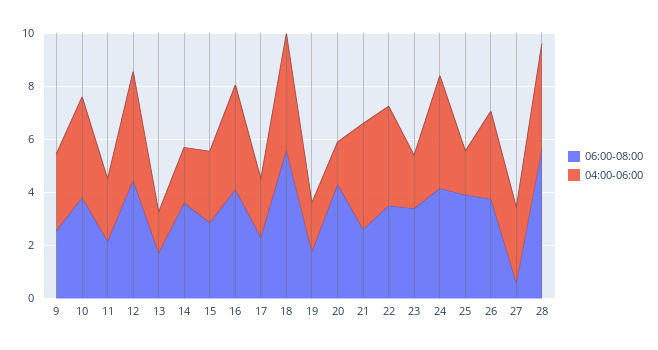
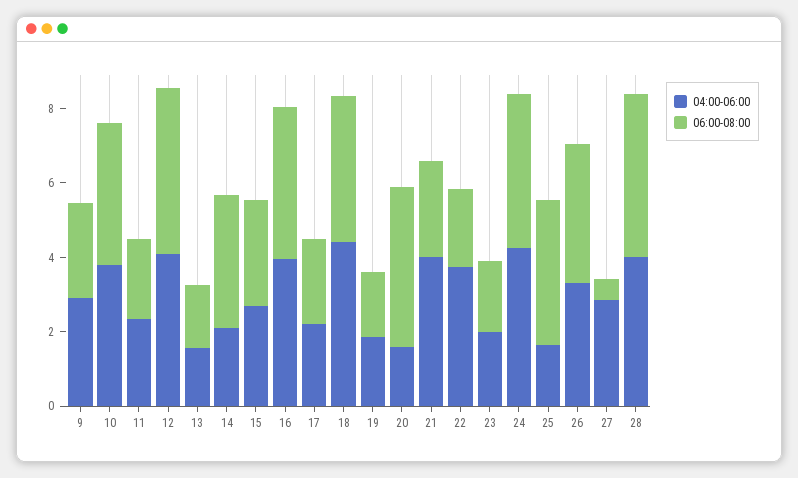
06:00-08:00, 18: 5.5 -> 4
06:00-08:00, 22: 3.5 -> 2
06:00-08:00, 23: 3.5 -> 2
06:00-08:00, 28: 5.5 -> 4.5

